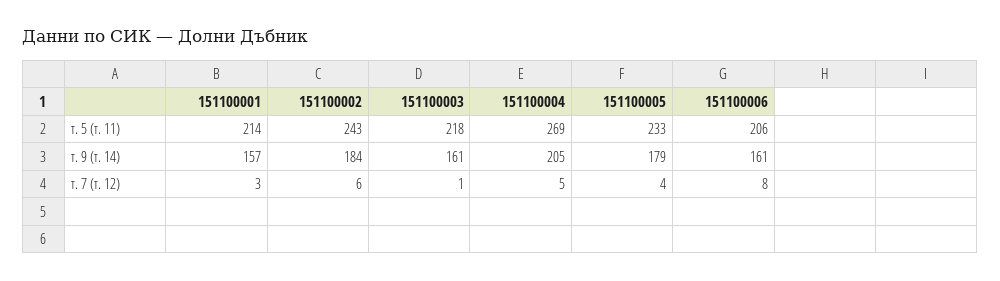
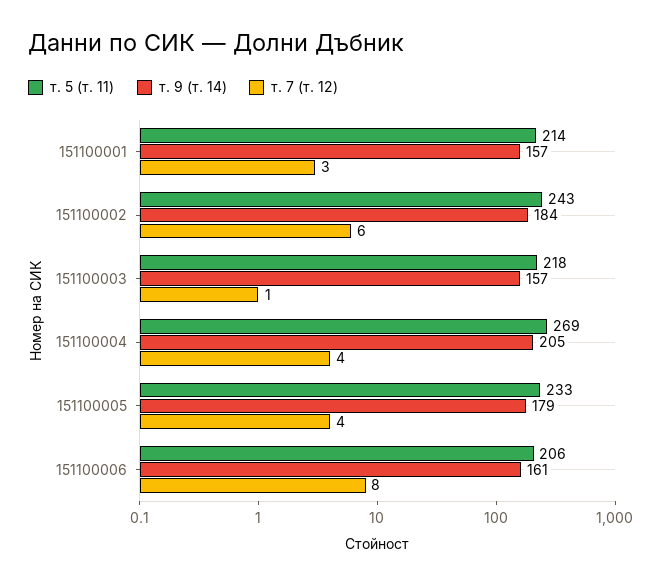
т. 9 (т. 14), 151100003: 161 -> 157
т. 7 (т. 12), 151100004: 5 -> 4

